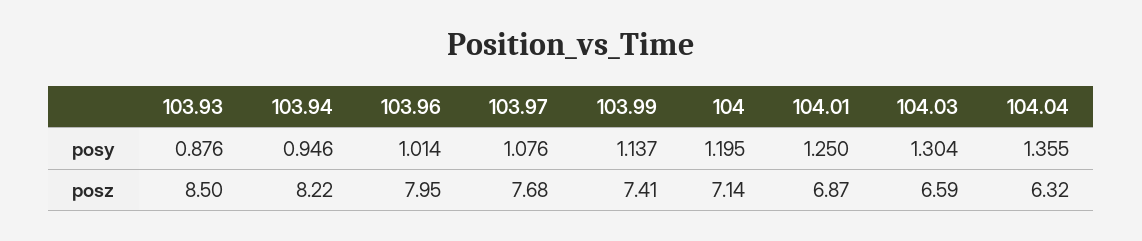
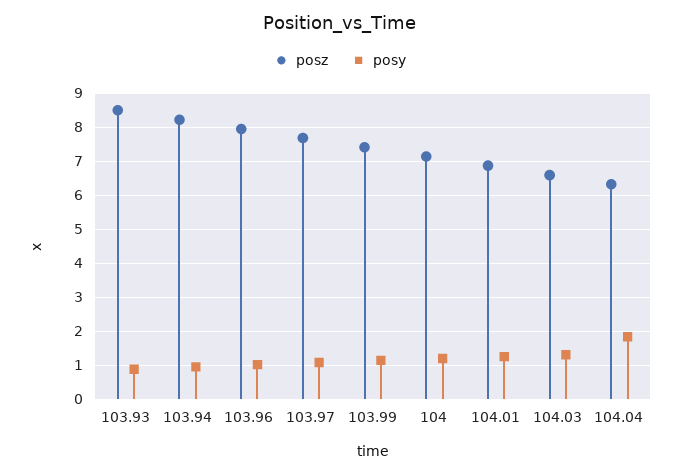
posy, 104.04: 1.355 -> 1.8

